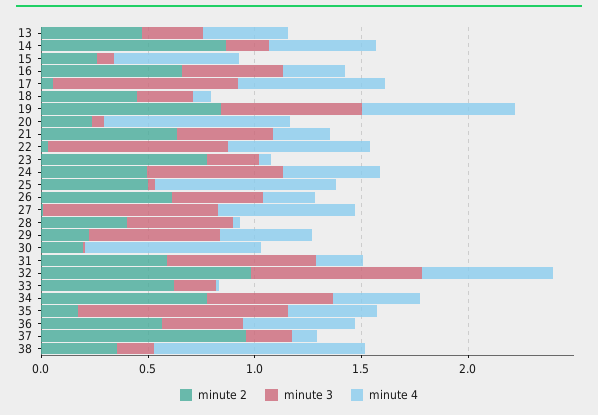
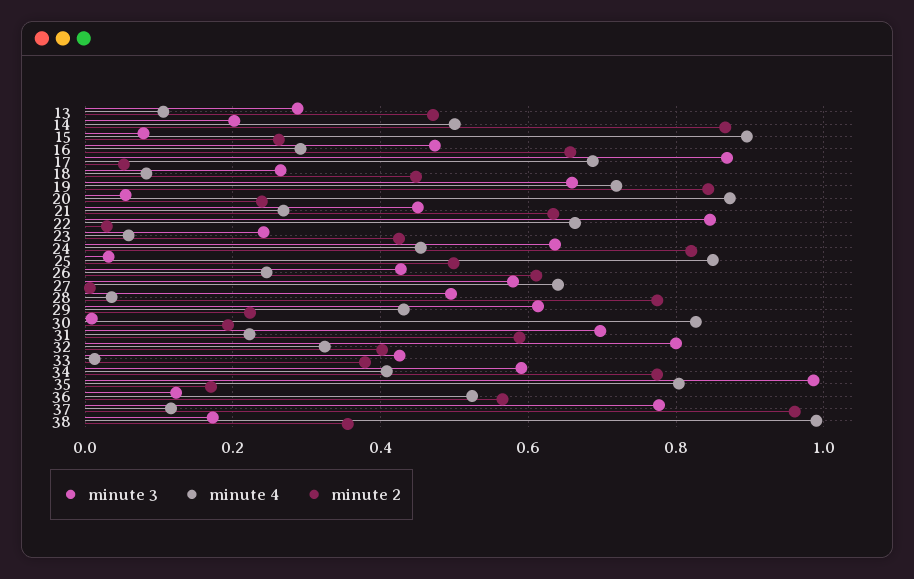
minute 4, 13: 0.4 -> 0.1
minute 4, 15: 0.6 -> 0.9
minute 2, 23: 0.8 -> 0.42
minute 2, 24: 0.5 -> 0.82
minute 3, 27: 0.8 -> 0.58
minute 2, 28: 0.4 -> 0.78
minute 2, 32: 1 -> 0.4
minute 4, 32: 0.6 -> 0.32
minute 2, 33: 0.6 -> 0.38
minute 3, 33: 0.2 -> 0.42
minute 4, 35: 0.4 -> 0.8
minute 3, 36: 0.4 -> 0.12
minute 3, 37: 0.2 -> 0.78

